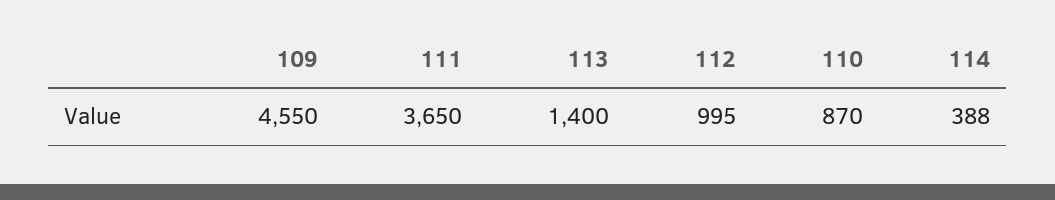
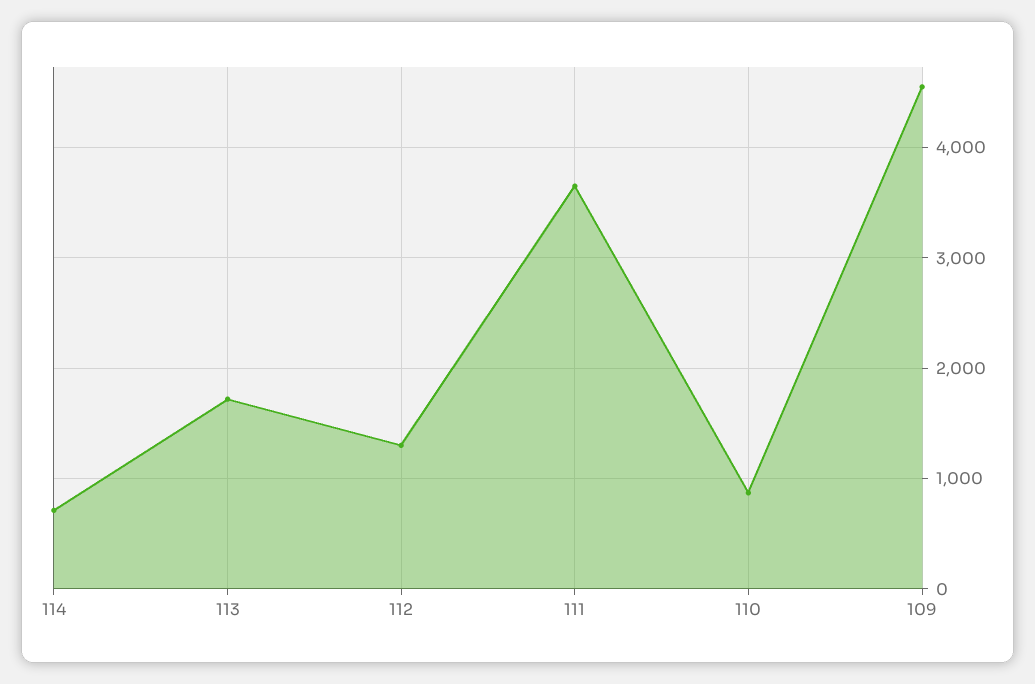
113: 1400 -> 1700
112: 995 -> 1300
114: 388 -> 700

